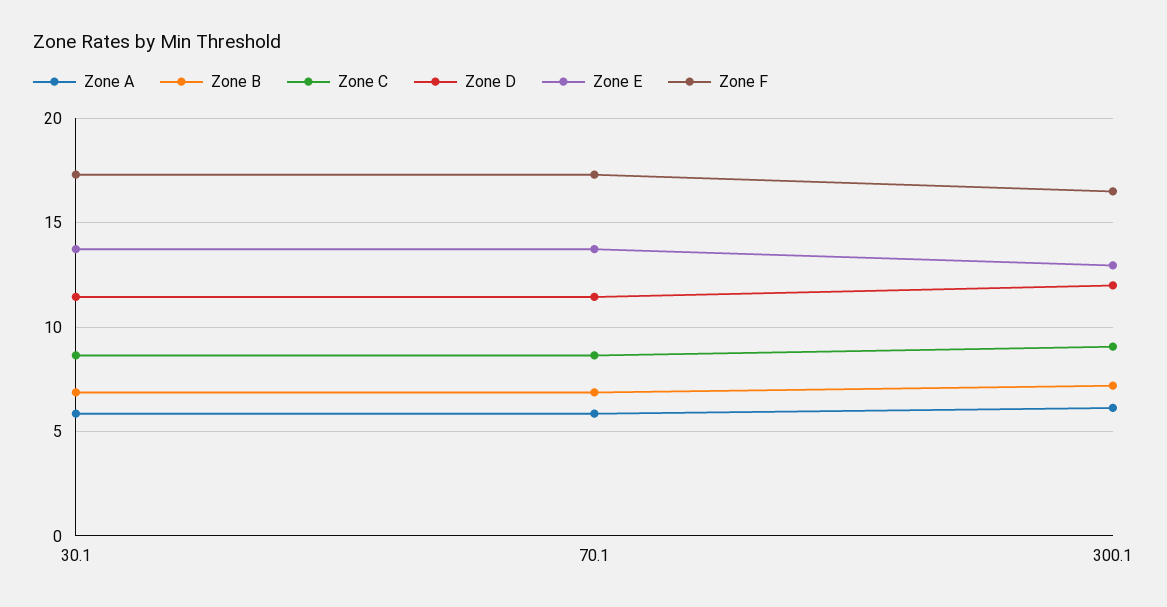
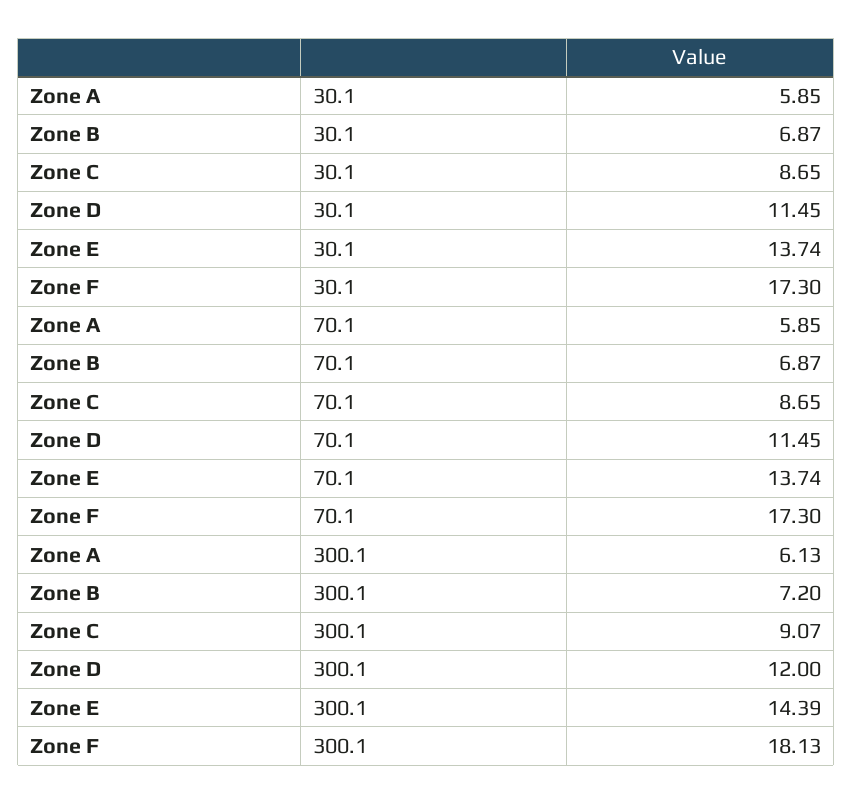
Zone E, 300.1: 13 -> 14.39
Zone F, 300.1: 16.5 -> 18.13

